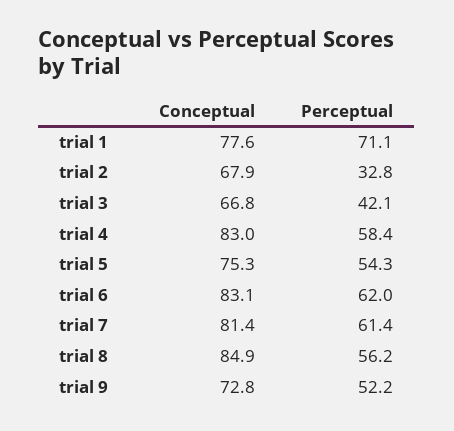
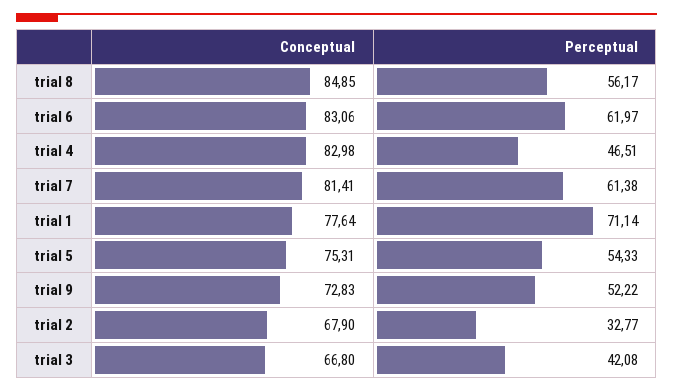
Perceptual, trial 4: 58.4 -> 46.51

